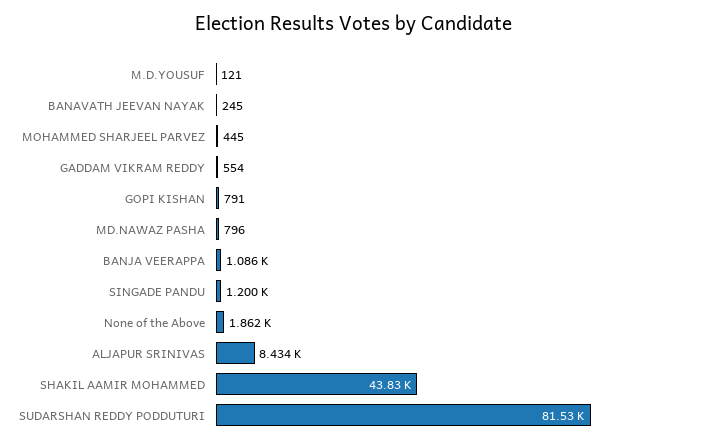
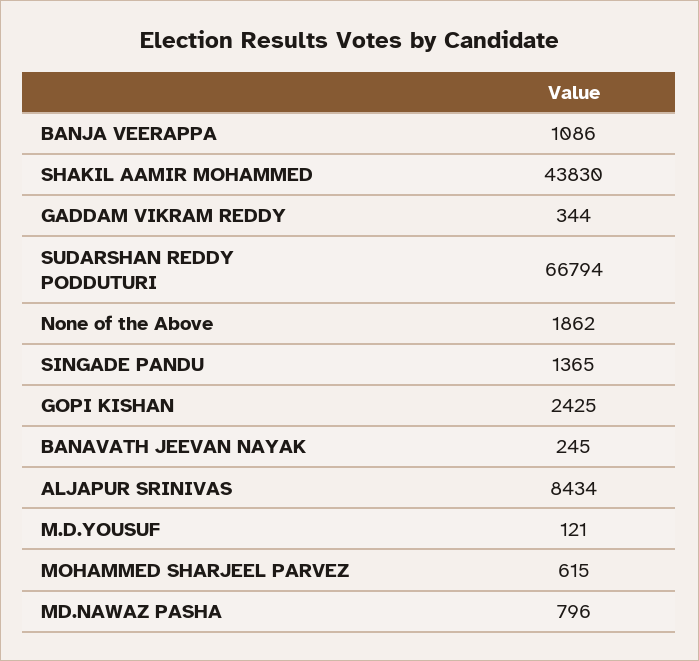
MOHAMMED SHARJEEL PARVEZ: 445 -> 615
GADDAM VIKRAM REDDY: 554 -> 344
GOPI KISHAN: 791 -> 2425
SINGADE PANDU: 1200 -> 1365
SUDARSHAN REDDY PODDUTURI: 81530 -> 66794

